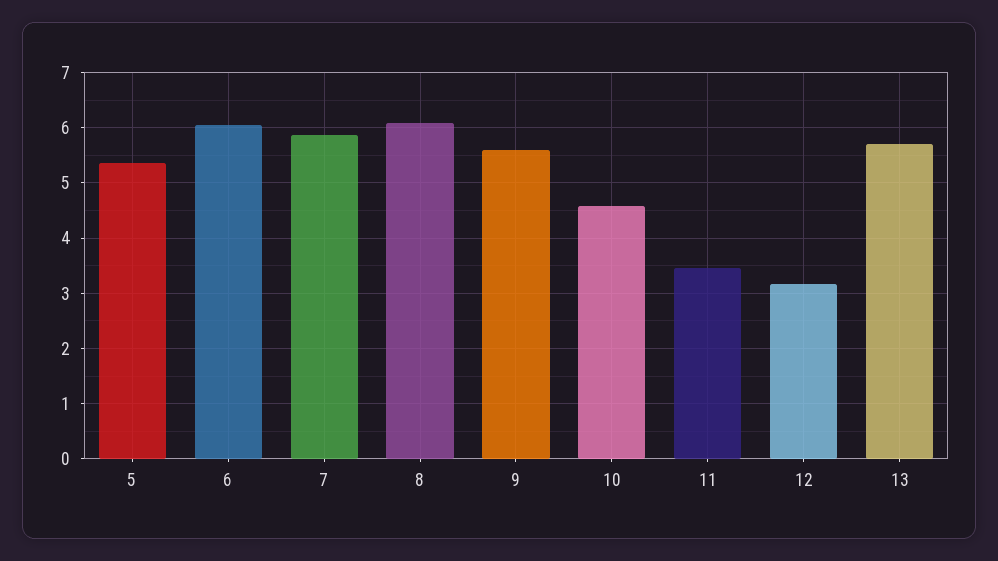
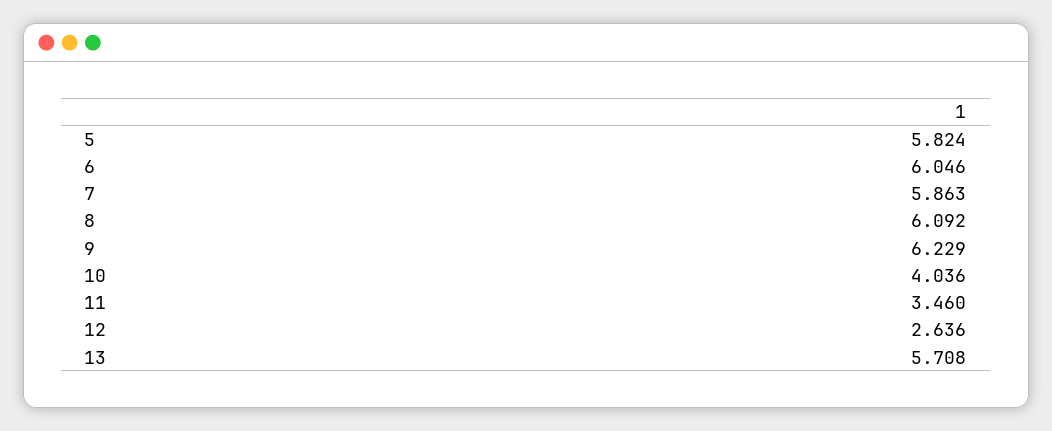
5: 5.4 -> 5.824
9: 5.6 -> 6.229
10: 4.6 -> 4.036
12: 3.2 -> 2.636

